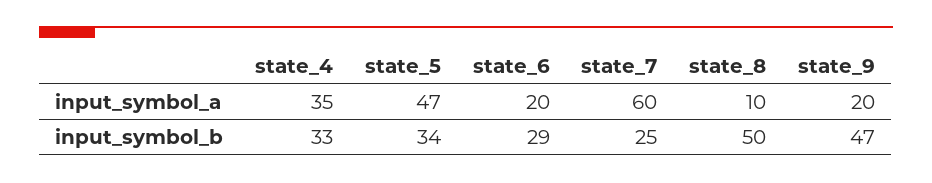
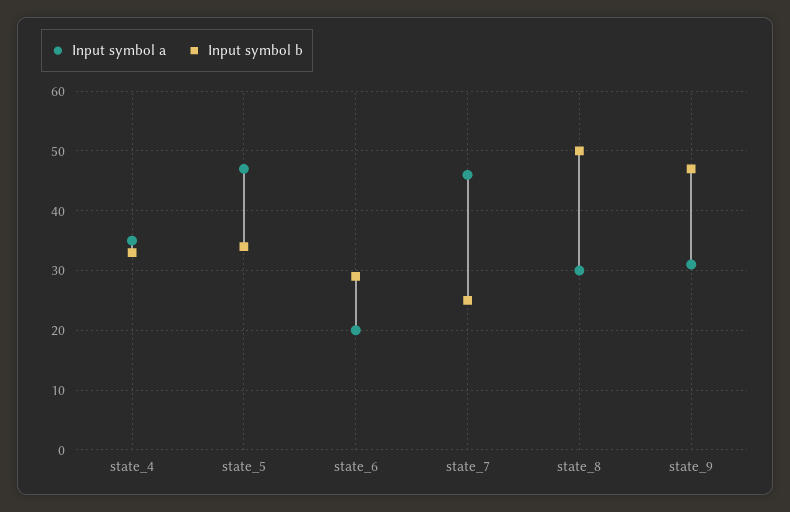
input_symbol_a, state_7: 60 -> 45
input_symbol_a, state_8: 10 -> 30
input_symbol_a, state_9: 20 -> 30

